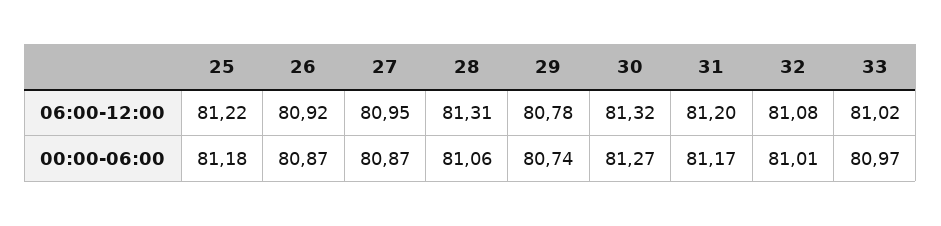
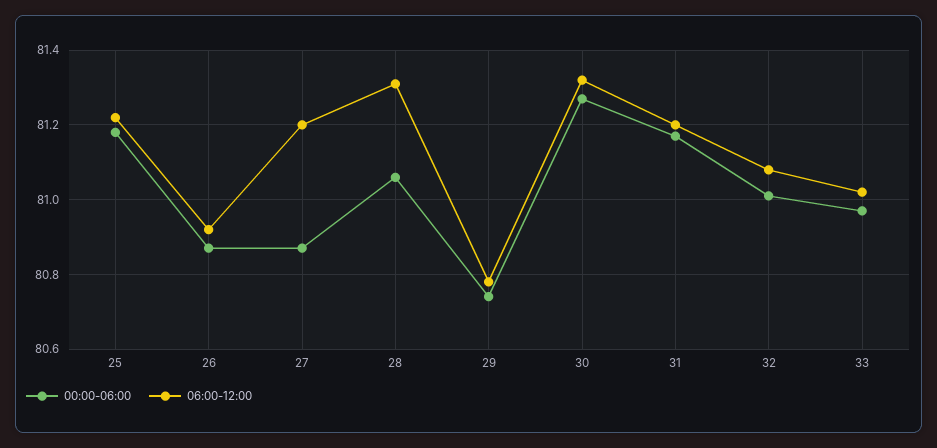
06:00-12:00, 27: 80.95 -> 81.2

